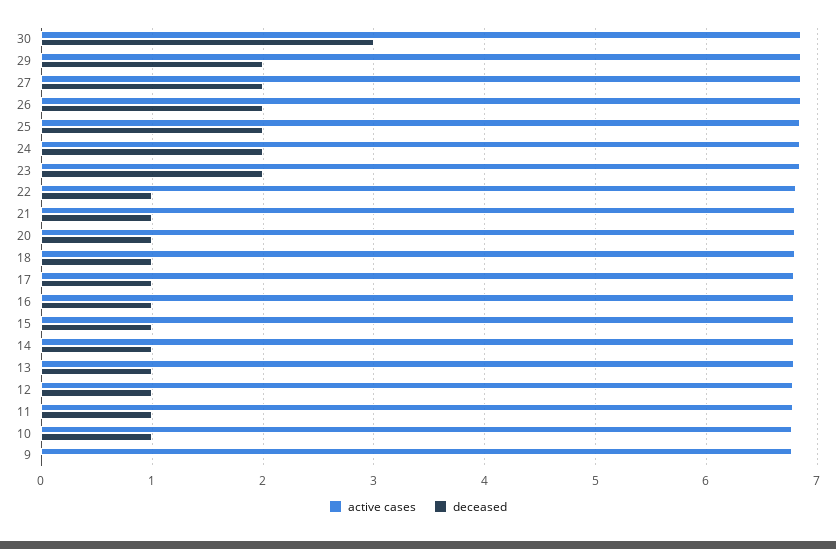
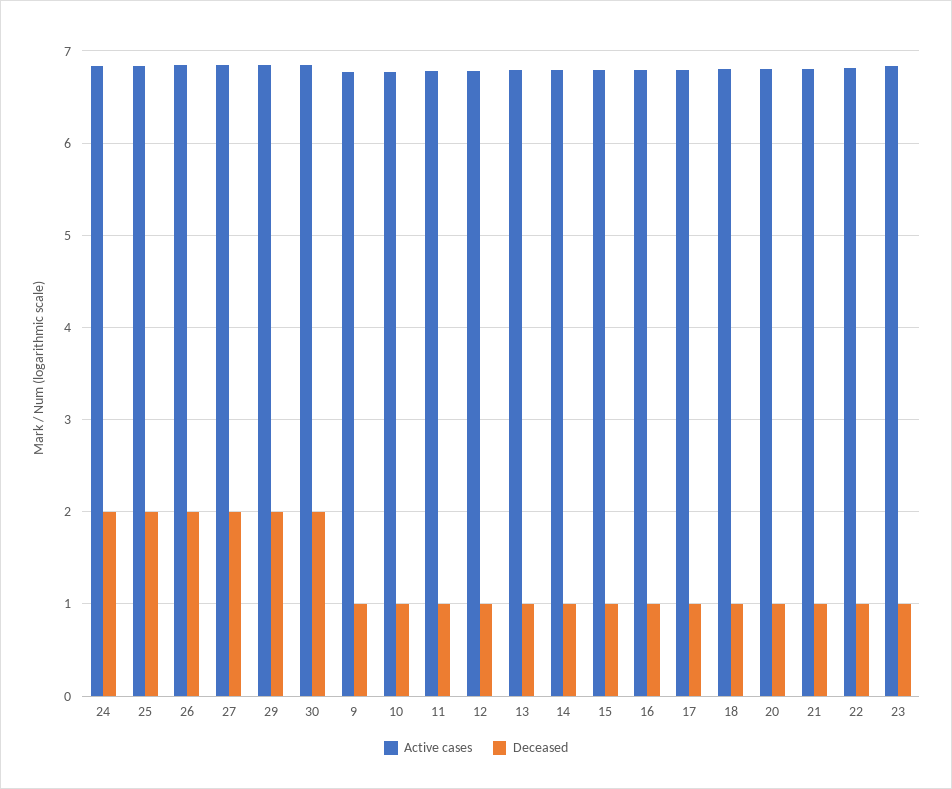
deceased, 30: 3 -> 2
deceased, 23: 2 -> 1
deceased, 9: 0 -> 1

